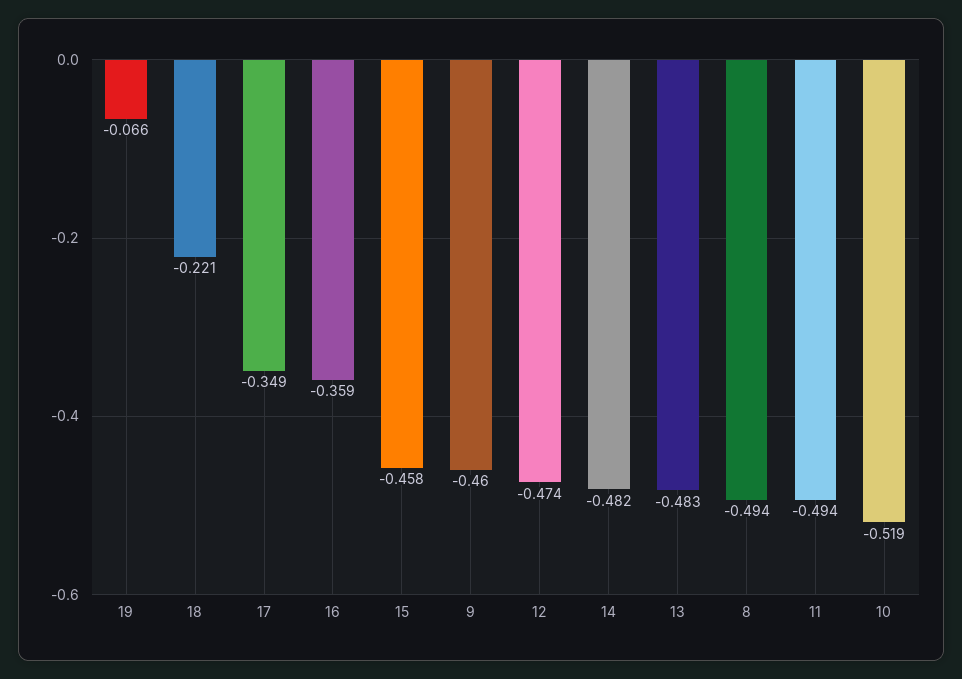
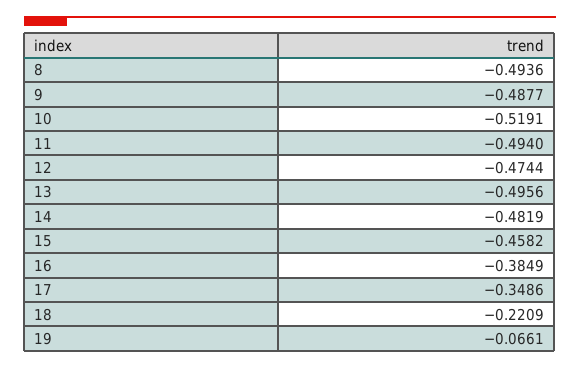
16: -0.359 -> -0.3849
9: -0.46 -> -0.4877
13: -0.483 -> -0.4956

